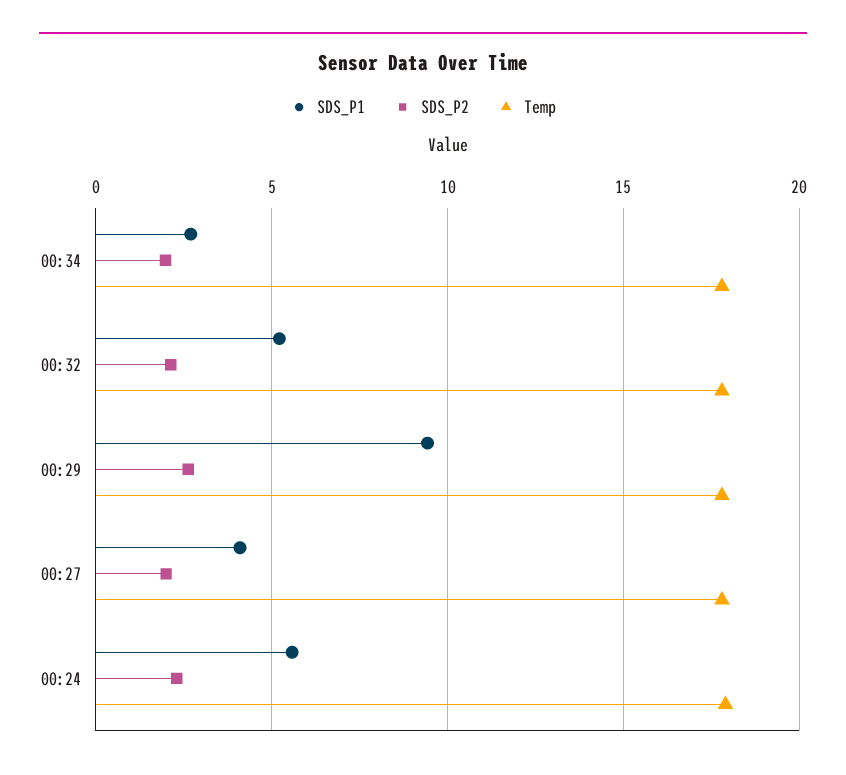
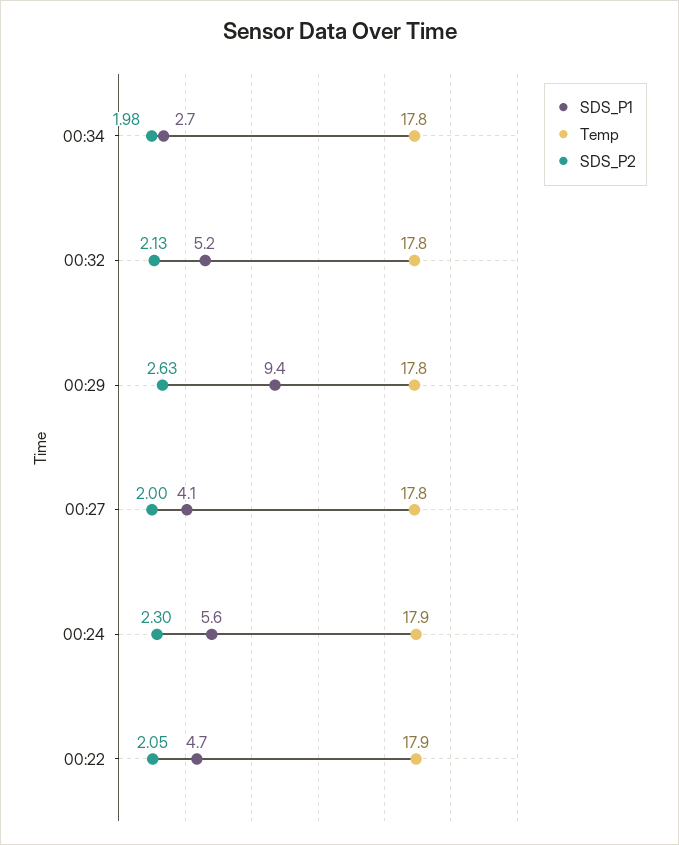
SDS_P1, 00:22: none -> 4.7
Temp, 00:22: none -> 17.9
SDS_P2, 00:22: none -> 2.05

